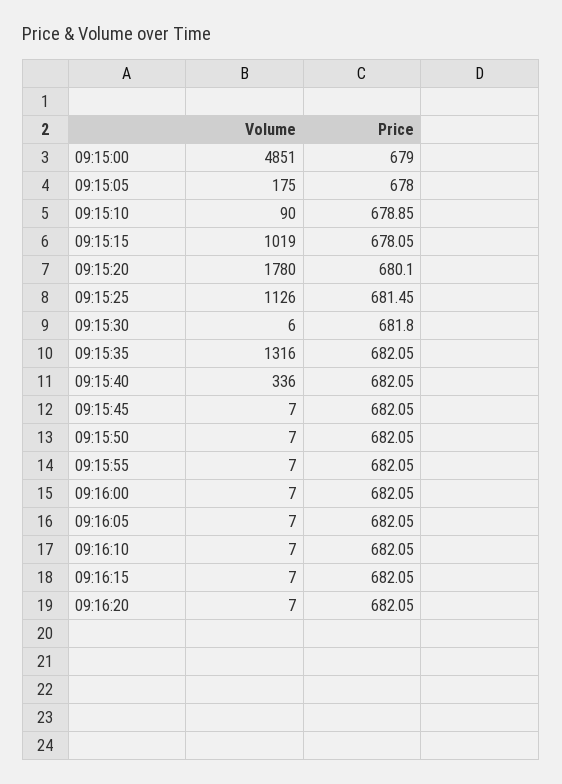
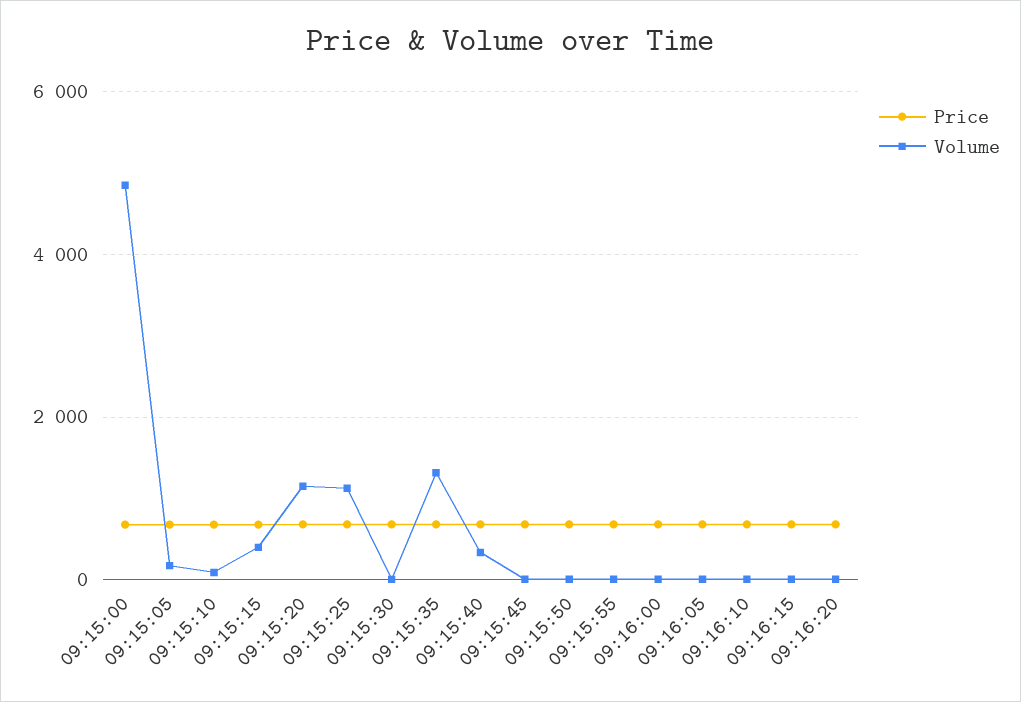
Volume, 09:15:15: 1019 -> 400
Volume, 09:15:20: 1780 -> 1200

